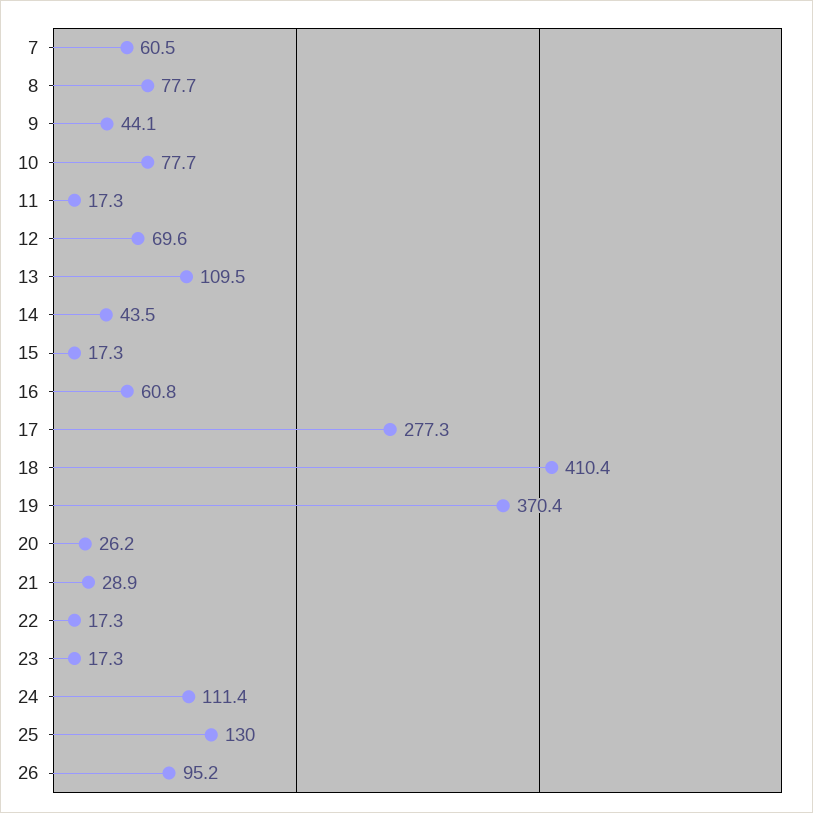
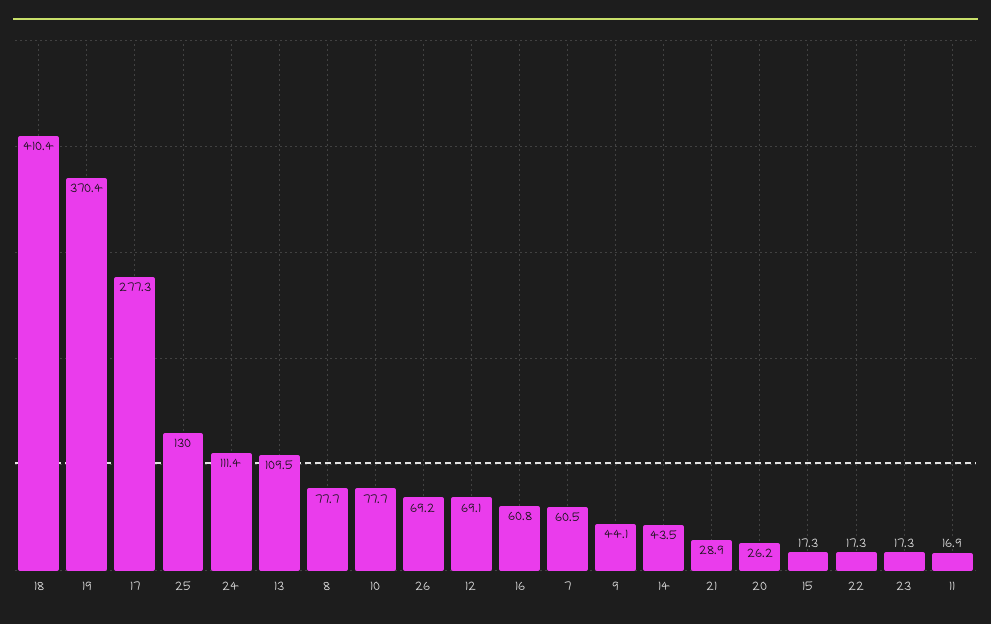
11: 17.3 -> 16.9
12: 69.6 -> 69.1
26: 95.2 -> 69.2

